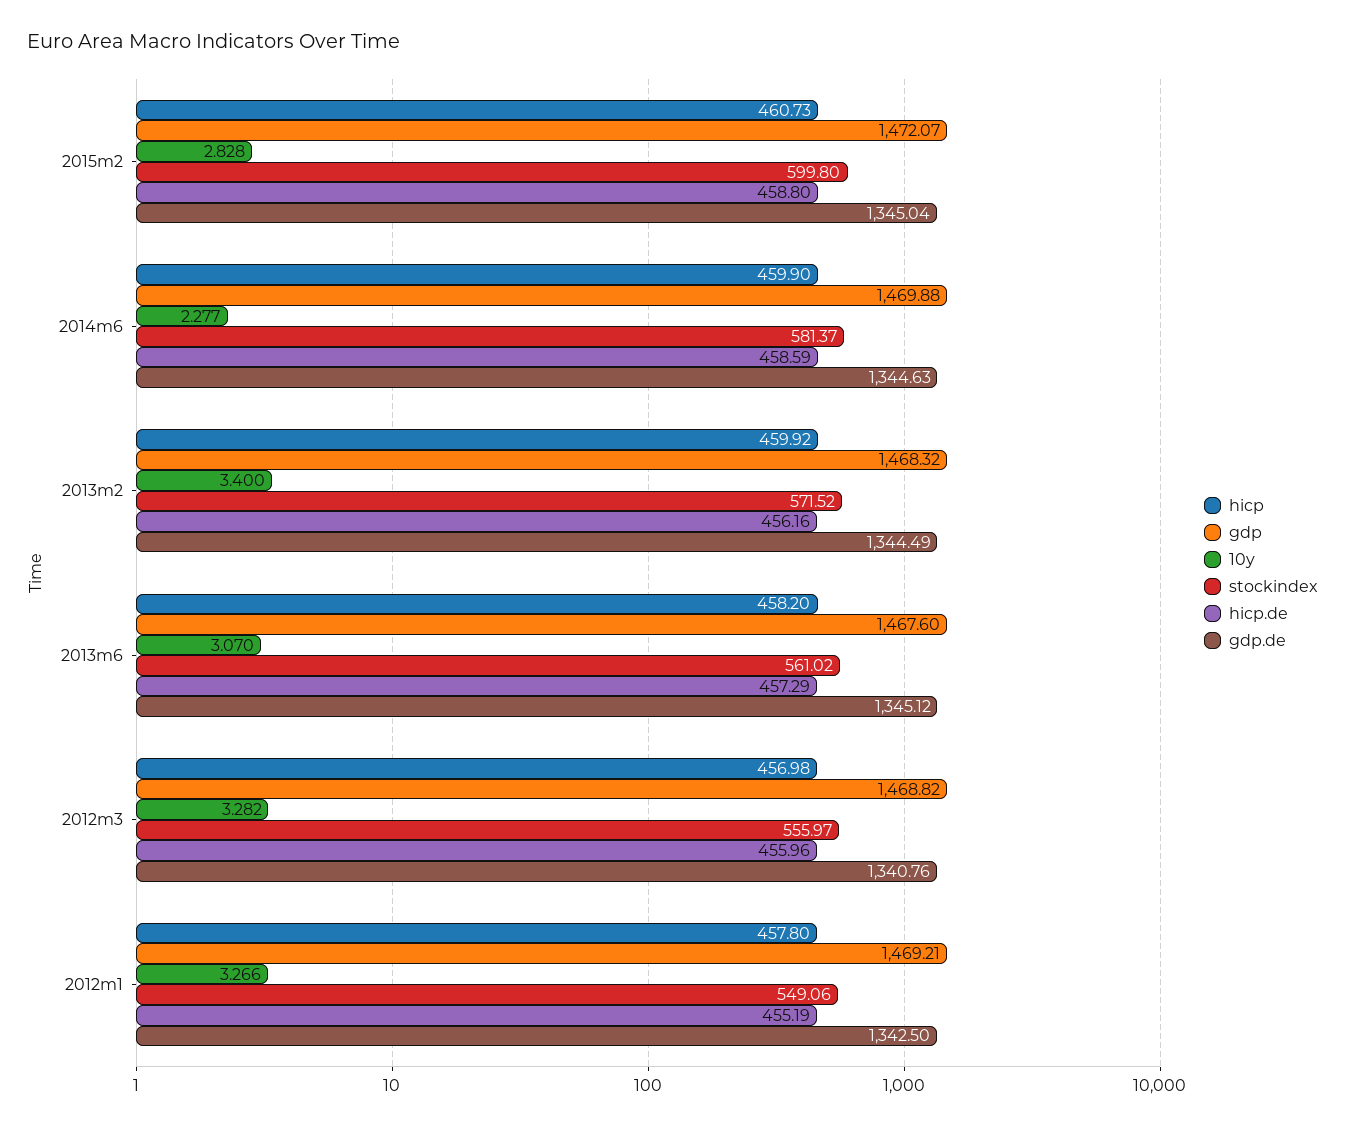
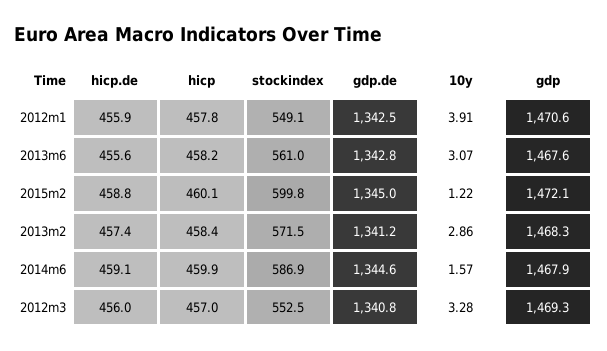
hicp, 2015m2: 460.73 -> 460.1
10y, 2015m2: 2.828 -> 1.22
gdp, 2014m6: 1469.88 -> 1467.9
10y, 2014m6: 2.277 -> 1.57
stockindex, 2014m6: 581.37 -> 586.9
hicp.de, 2014m6: 458.59 -> 459.1
hicp, 2013m2: 459.92 -> 458.4
10y, 2013m2: 3.4 -> 2.86
hicp.de, 2013m2: 456.16 -> 457.4
gdp.de, 2013m2: 1344.49 -> 1341.2
hicp.de, 2013m6: 457.29 -> 455.6
gdp.de, 2013m6: 1345.12 -> 1342.8
gdp, 2012m3: 1468.82 -> 1469.3
stockindex, 2012m3: 555.97 -> 552.5
gdp, 2012m1: 1469.21 -> 1470.6
10y, 2012m1: 3.266 -> 3.91
hicp.de, 2012m1: 455.19 -> 455.9

